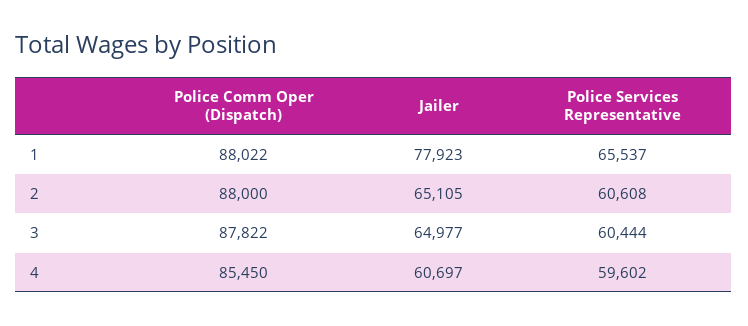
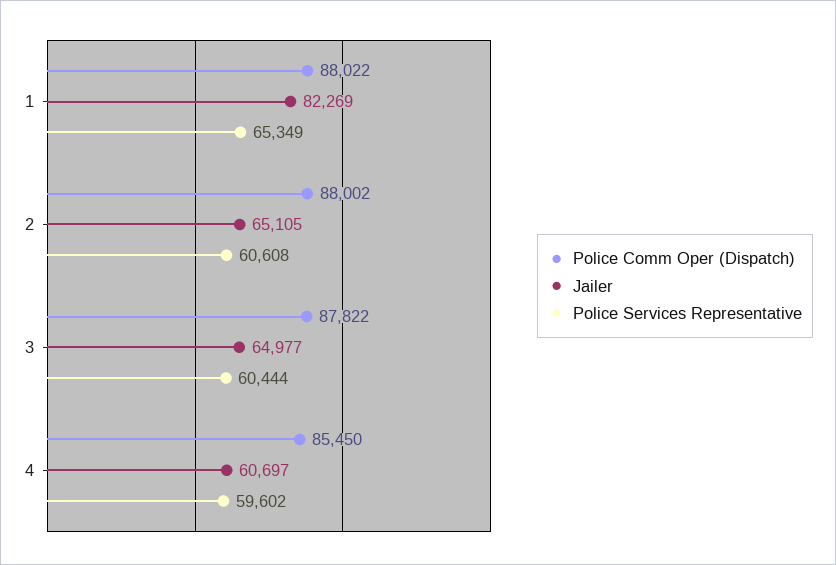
Jailer, 1: 77923 -> 82269
Police Services Representative, 1: 65537 -> 65349
Police Comm Oper (Dispatch), 2: 88000 -> 88002

